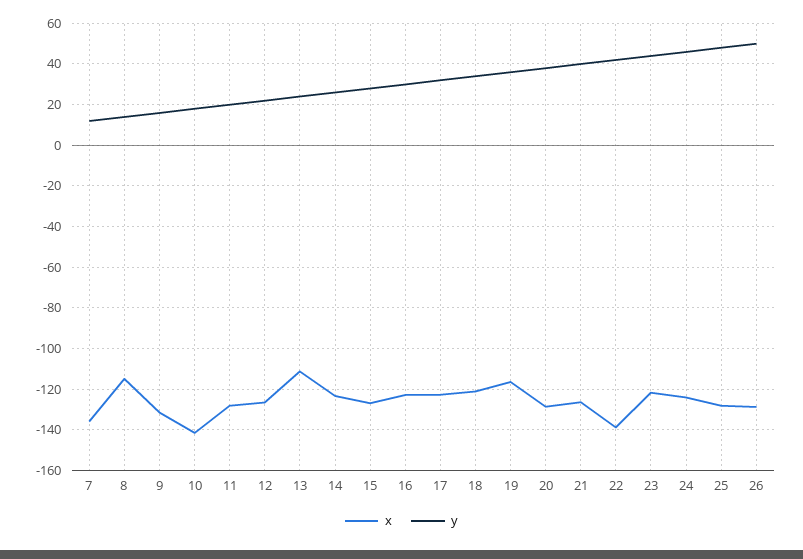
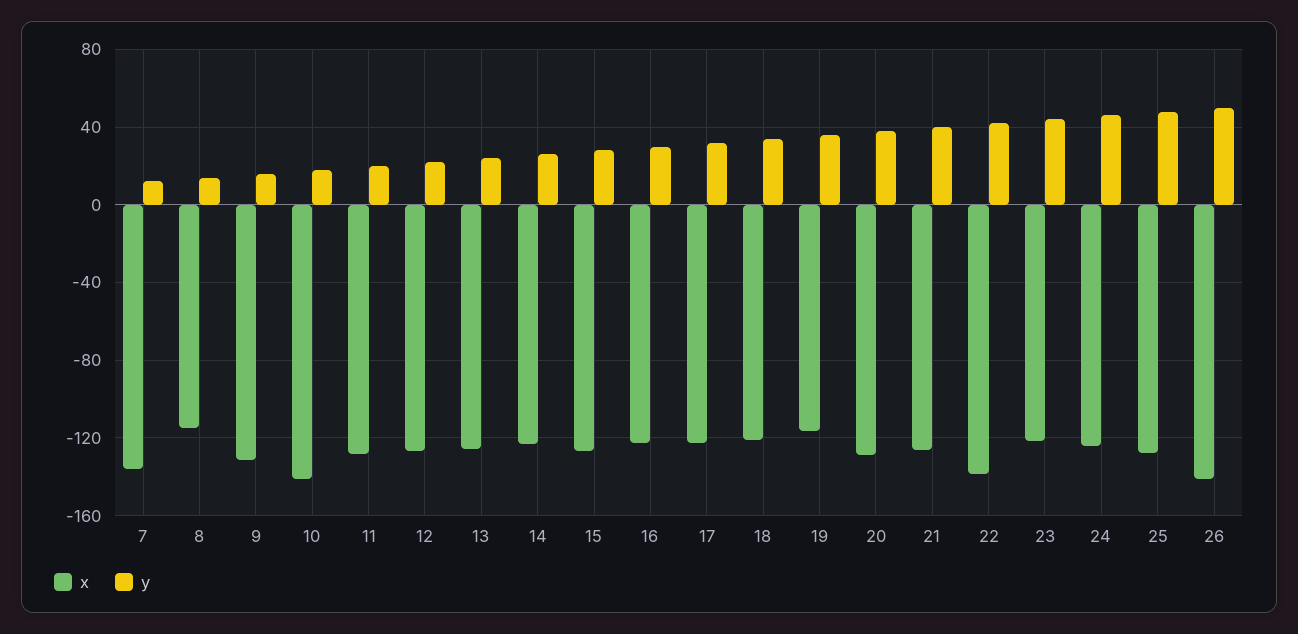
x, 13: -110 -> -125
x, 26: -130 -> -140

